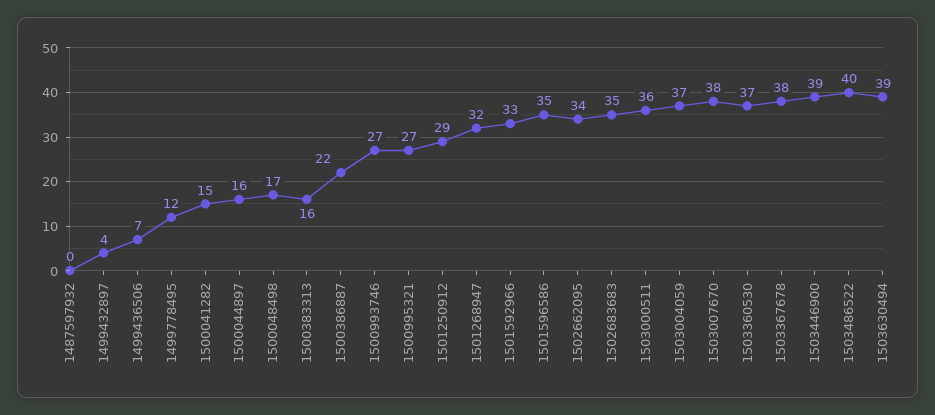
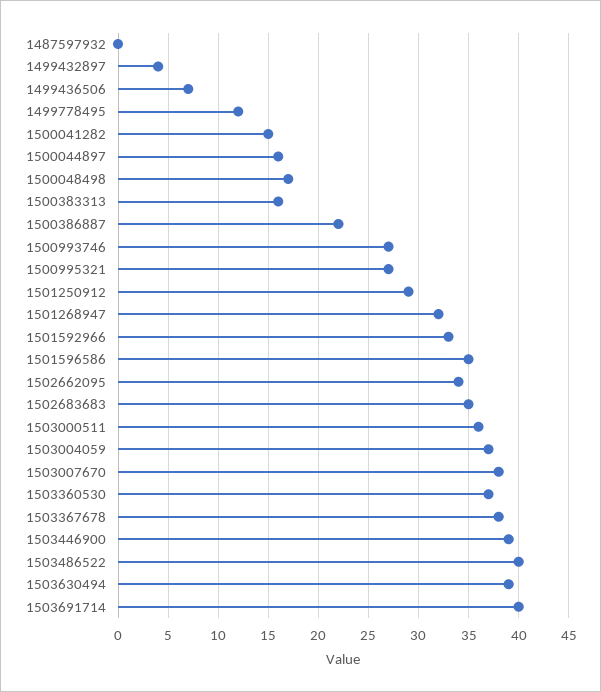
1503691714: none -> 40

